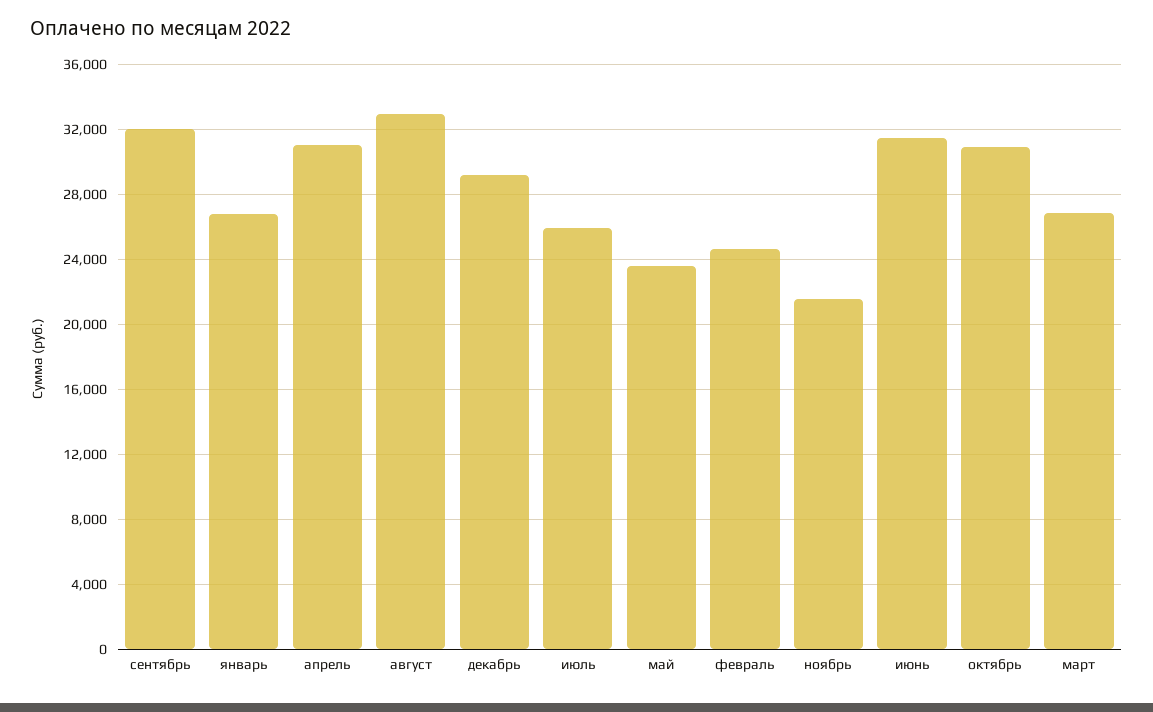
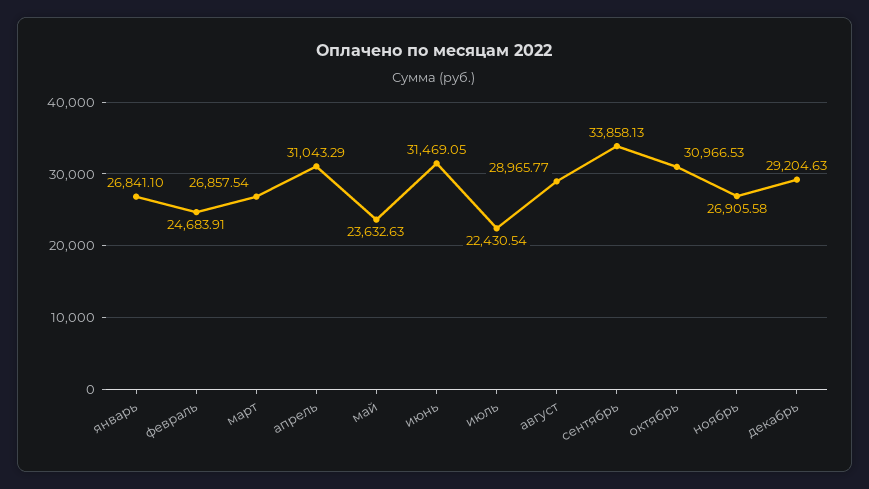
сентябрь: 32000 -> 33858.13
август: 33000 -> 28965.77
июль: 26000 -> 22430.54
ноябрь: 21500 -> 26905.58

